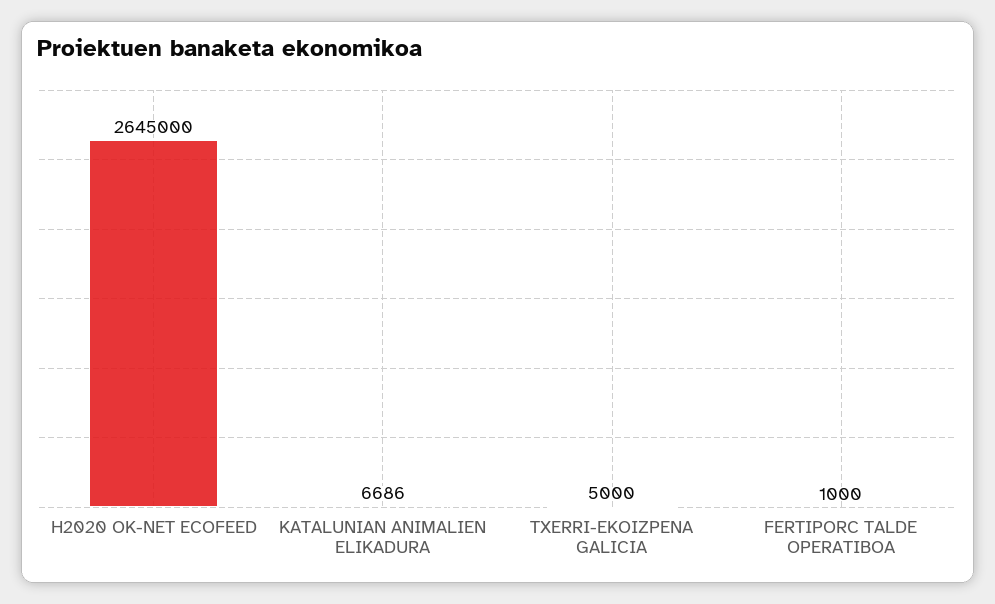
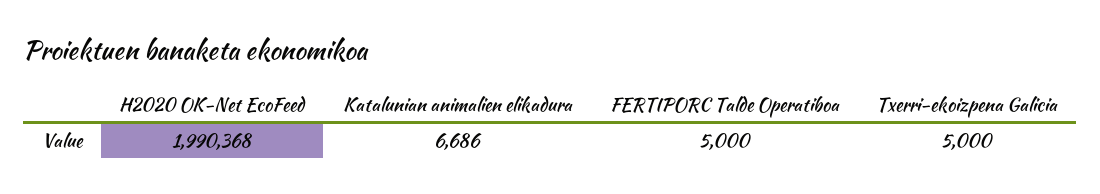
H2020 OK-NET ECOFEED: 2645000 -> 1990368
FERTIPORC TALDE OPERATIBOA: 1000 -> 5000

